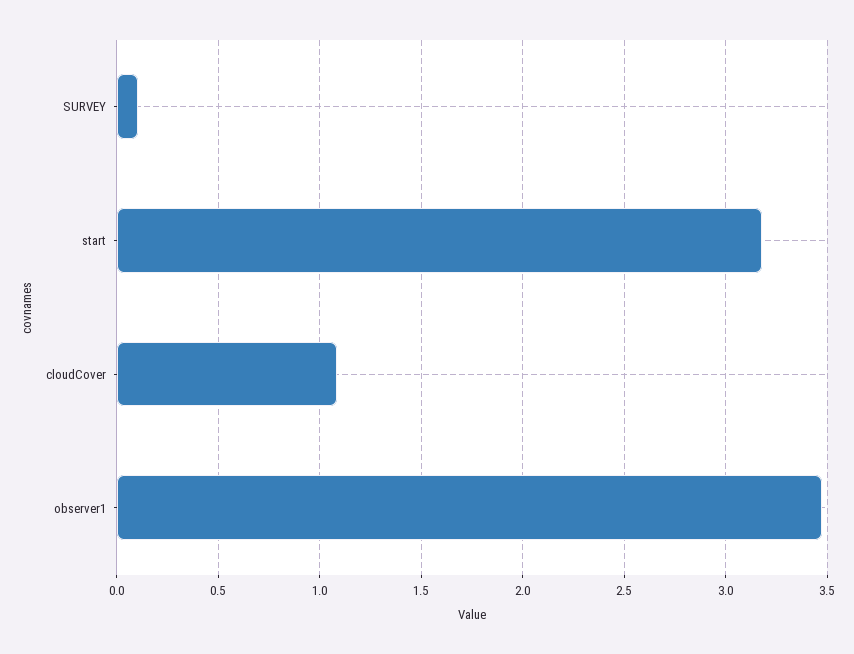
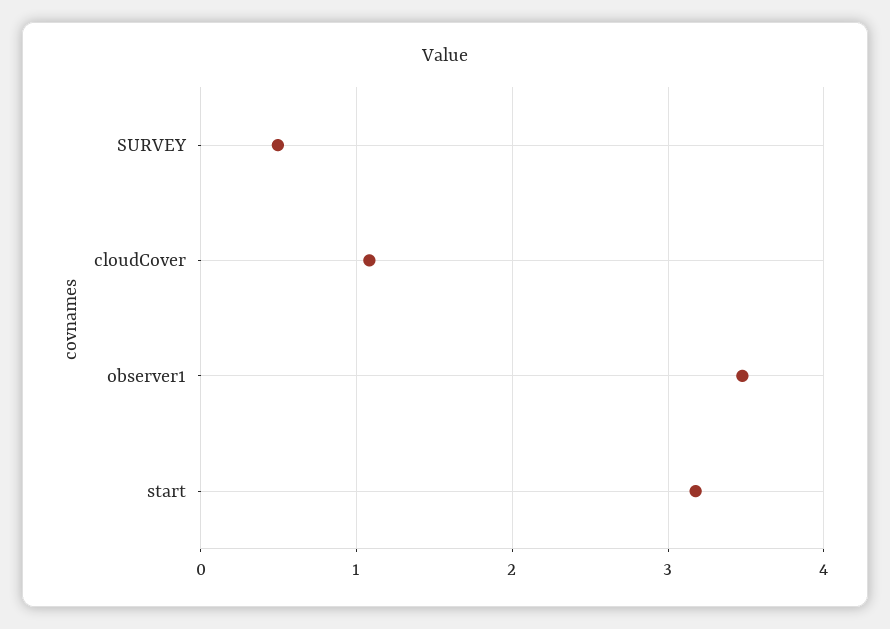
SURVEY: 0.1 -> 0.5

